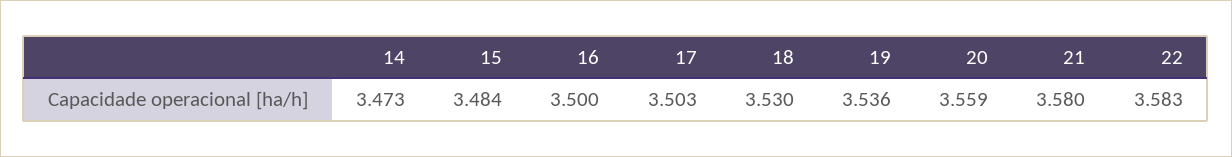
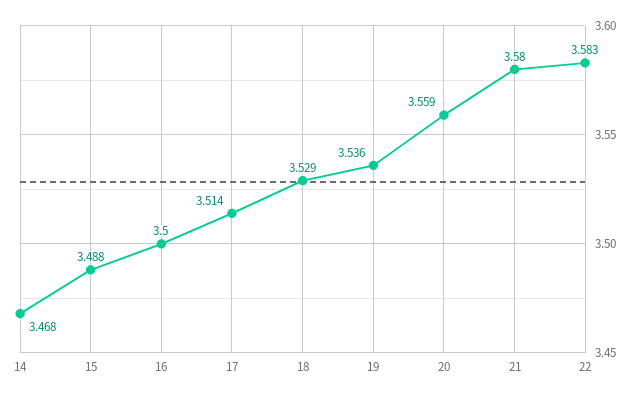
14: 3.473 -> 3.468
15: 3.484 -> 3.488
17: 3.503 -> 3.514
18: 3.53 -> 3.529

